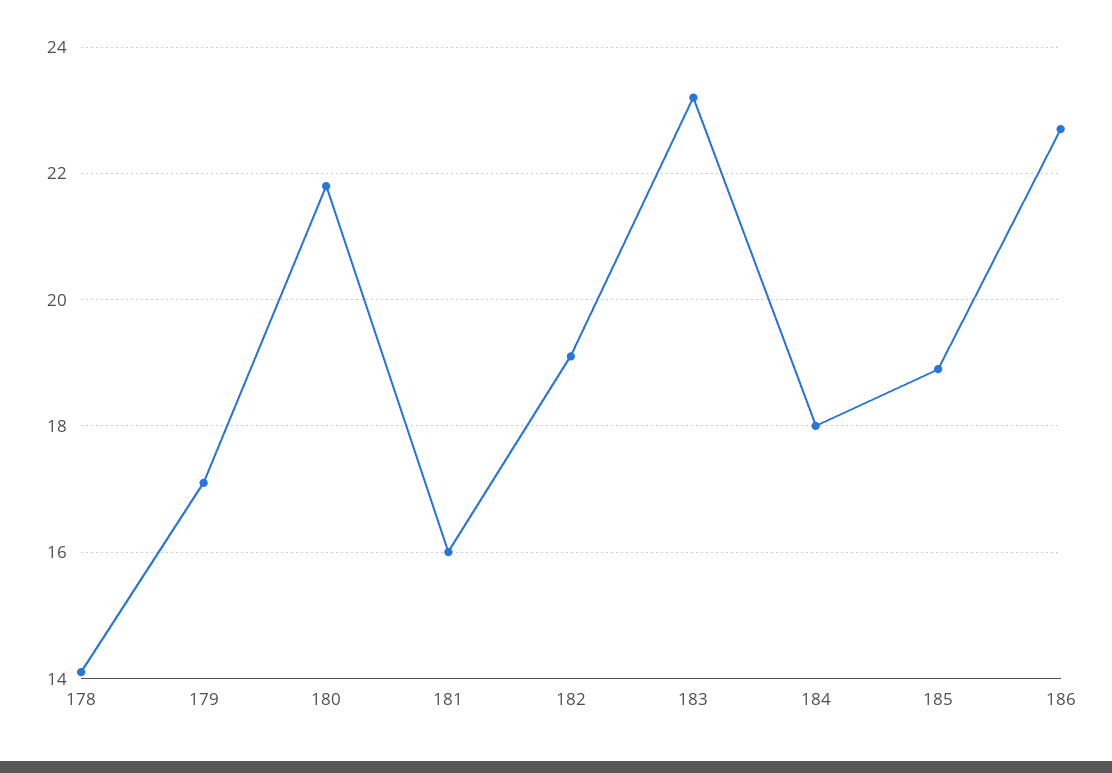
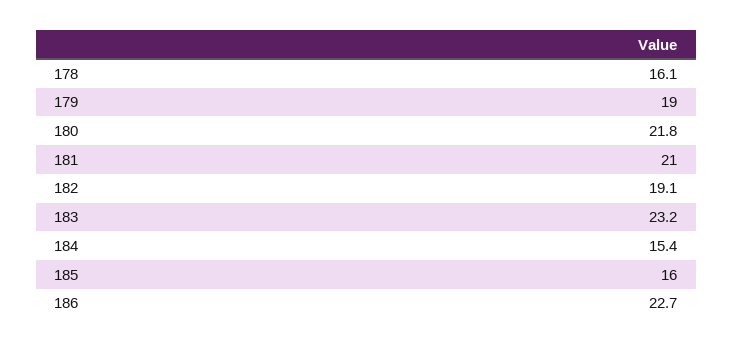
178: 14 -> 16.1
179: 17 -> 19
181: 16 -> 21
184: 18 -> 15.4
185: 19 -> 16

